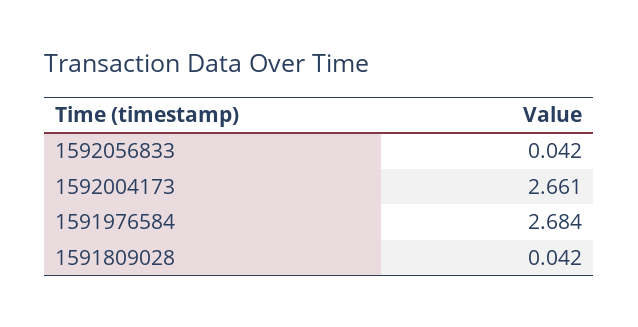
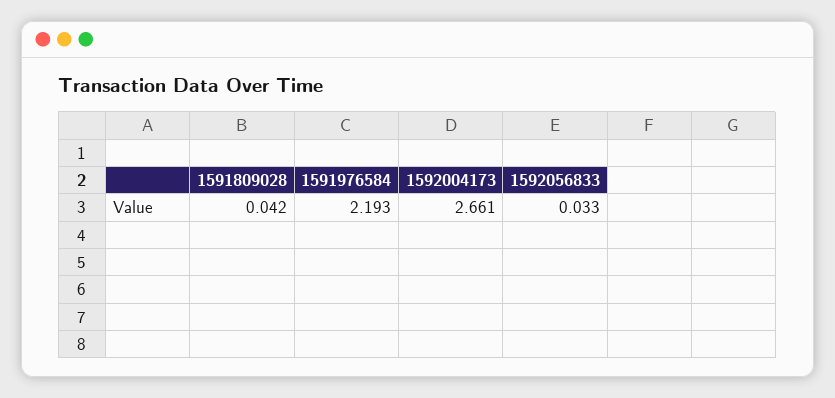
1592056833: 0.042 -> 0.033
1591976584: 2.684 -> 2.193

